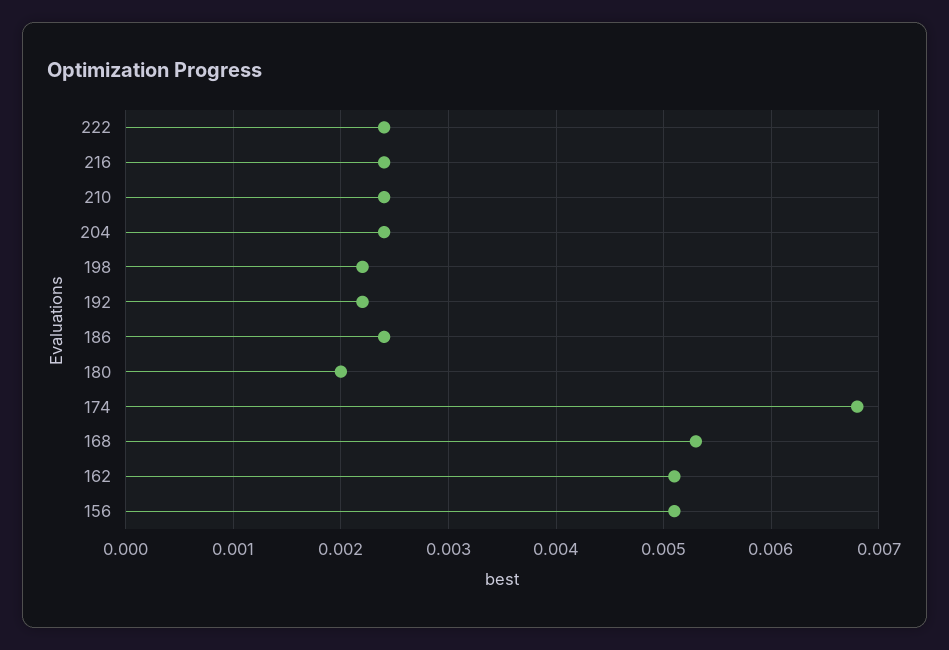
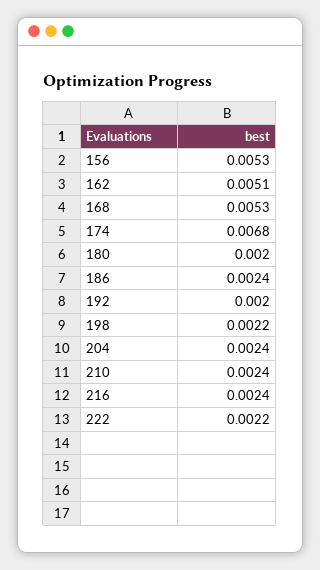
222: 0.0024 -> 0.0022
192: 0.0022 -> 0.002
156: 0.0051 -> 0.0053

